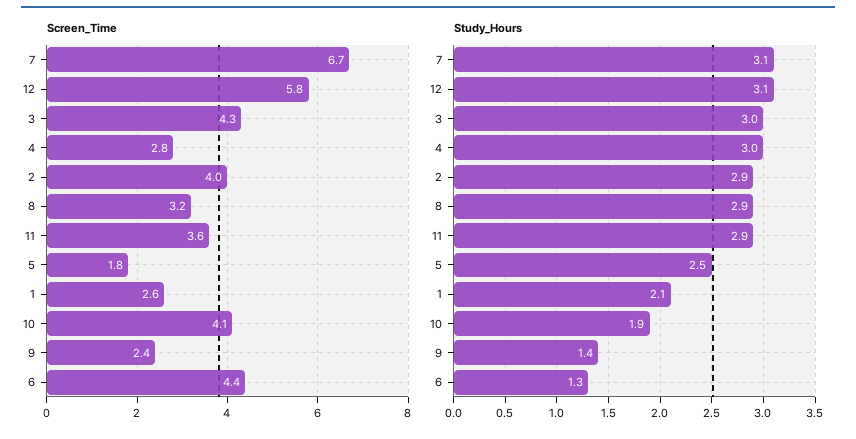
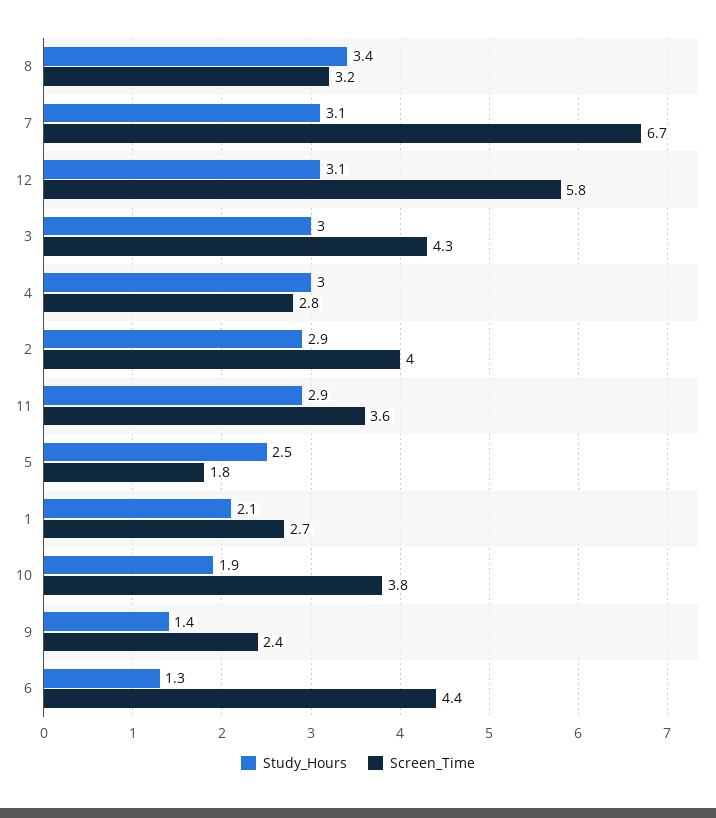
Screen_Time, 1: 2.6 -> 2.7
Screen_Time, 10: 4.1 -> 3.8
Study_Hours, 8: 2.9 -> 3.4

